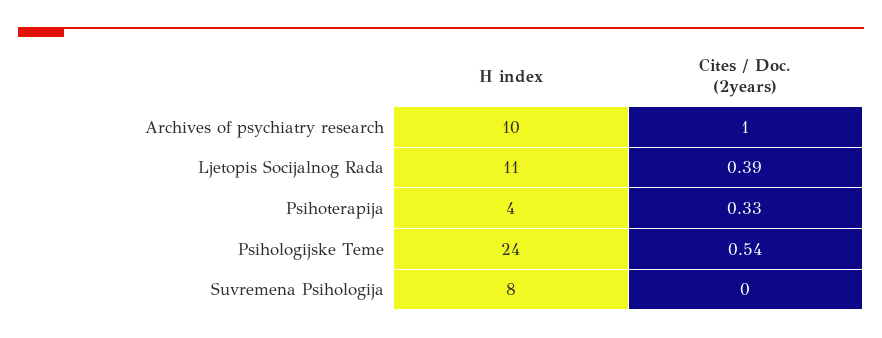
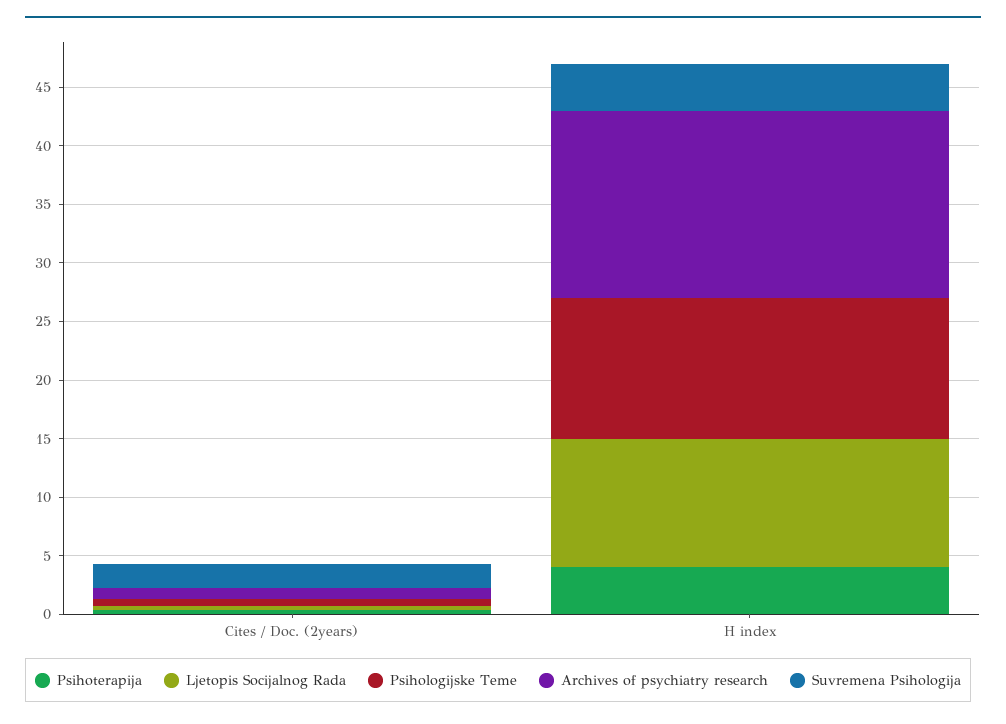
Archives of psychiatry research, H index: 10 -> 16
Psihologijske Teme, H index: 24 -> 12
Suvremena Psihologija, H index: 8 -> 4
Suvremena Psihologija, Cites / Doc. (2years): 0 -> 2

